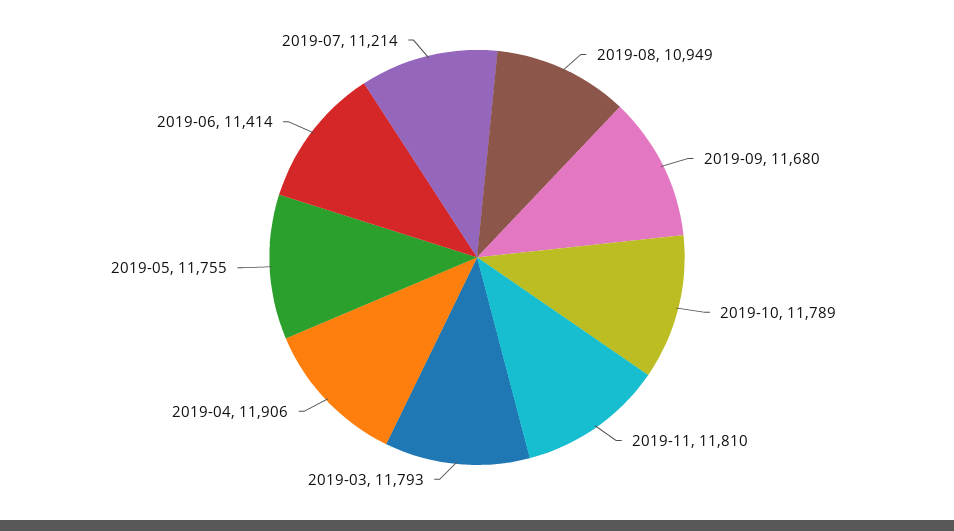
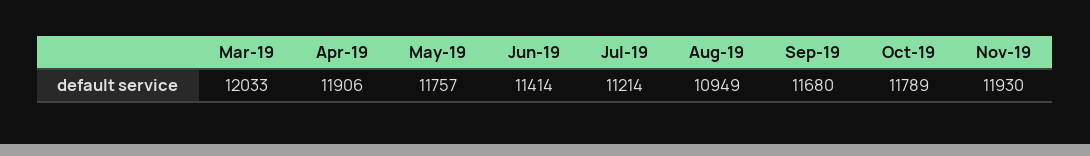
2019-11: 11810 -> 11930
2019-03: 11793 -> 12033
2019-05: 11755 -> 11757

